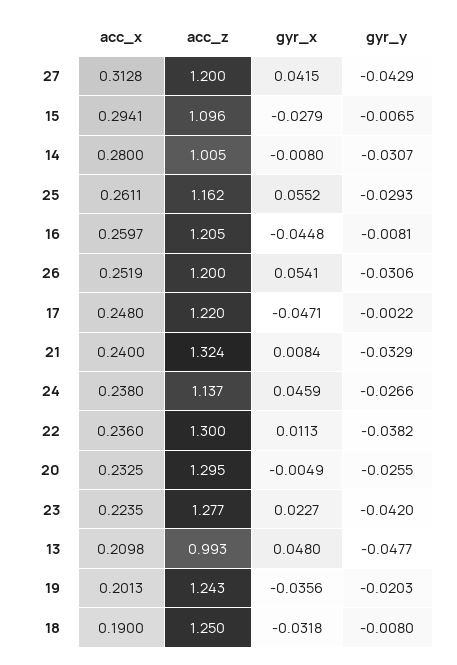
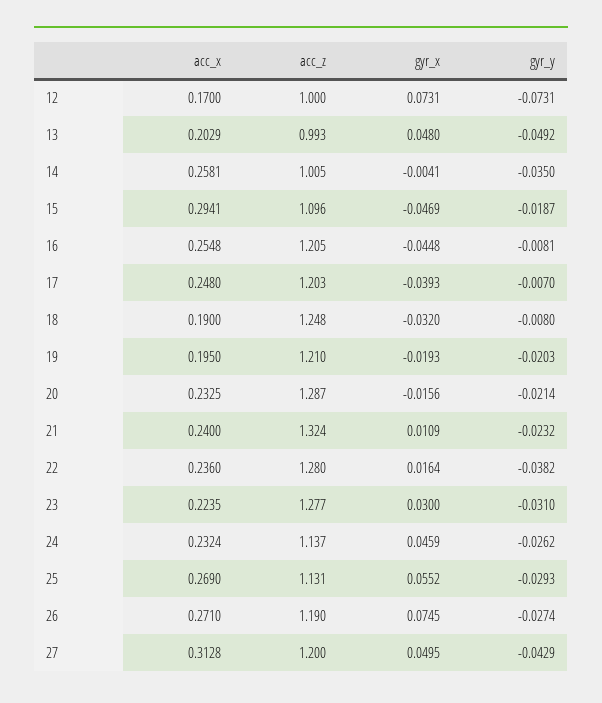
gyr_x, 27: 0.0415 -> 0.0495
gyr_x, 15: -0.0279 -> -0.0469
gyr_y, 15: -0.0065 -> -0.0187
acc_x, 14: 0.28 -> 0.2581
gyr_x, 14: -0.008 -> -0.0041
gyr_y, 14: -0.0307 -> -0.035
acc_x, 25: 0.2611 -> 0.269
acc_z, 25: 1.162 -> 1.131
acc_x, 16: 0.2597 -> 0.2548
acc_x, 26: 0.2519 -> 0.271
acc_z, 26: 1.2 -> 1.19
gyr_x, 26: 0.0541 -> 0.0745
gyr_y, 26: -0.0306 -> -0.0274
acc_z, 17: 1.22 -> 1.203
gyr_x, 17: -0.0471 -> -0.0393
gyr_y, 17: -0.0022 -> -0.007
gyr_x, 21: 0.0084 -> 0.0109
gyr_y, 21: -0.0329 -> -0.0232
acc_x, 24: 0.238 -> 0.2324
gyr_y, 24: -0.0266 -> -0.0262
acc_z, 22: 1.3 -> 1.28
gyr_x, 22: 0.0113 -> 0.0164
acc_z, 20: 1.295 -> 1.287
gyr_x, 20: -0.0049 -> -0.0156
gyr_y, 20: -0.0255 -> -0.0214
gyr_x, 23: 0.0227 -> 0.03
gyr_y, 23: -0.042 -> -0.031
acc_x, 13: 0.2098 -> 0.2029
gyr_y, 13: -0.0477 -> -0.0492
acc_x, 19: 0.2013 -> 0.195
acc_z, 19: 1.243 -> 1.21
gyr_x, 19: -0.0356 -> -0.0193
acc_z, 18: 1.25 -> 1.248
gyr_x, 18: -0.0318 -> -0.032
acc_x, 12: none -> 0.17
acc_z, 12: none -> 1
gyr_x, 12: none -> 0.0731
gyr_y, 12: none -> -0.0731

